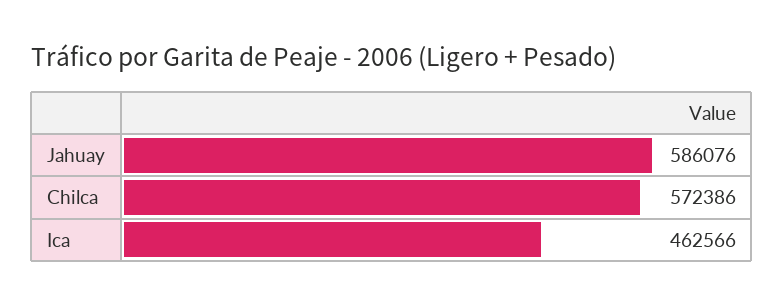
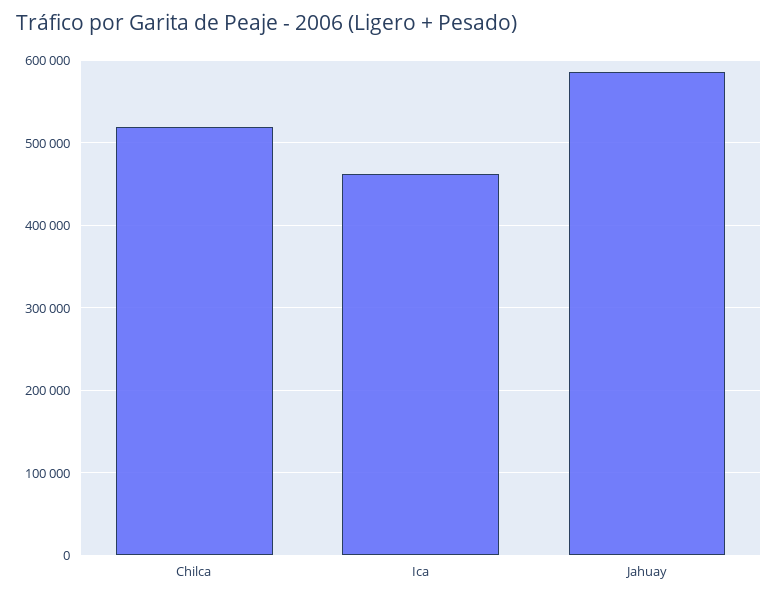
Chilca: 572386 -> 520000

